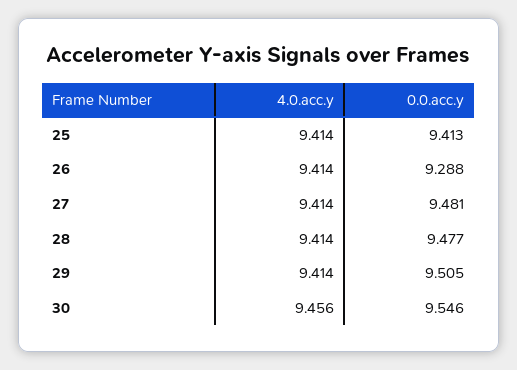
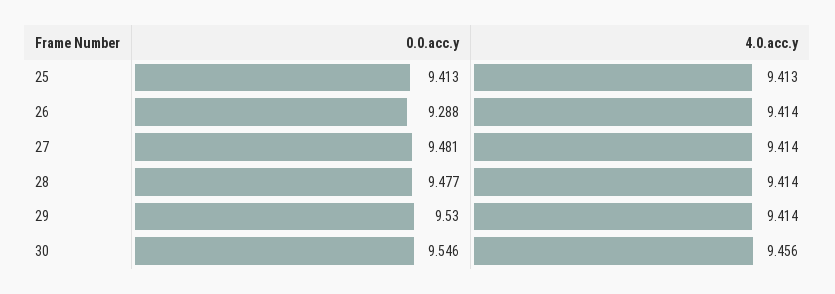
4.0.acc.y, 25: 9.414 -> 9.413
0.0.acc.y, 29: 9.505 -> 9.53

